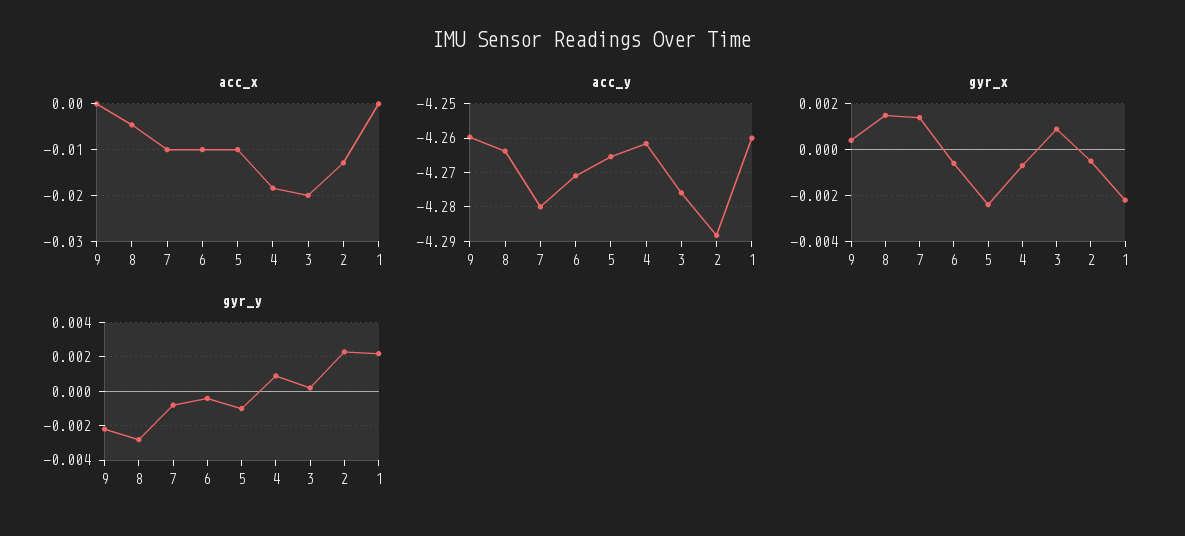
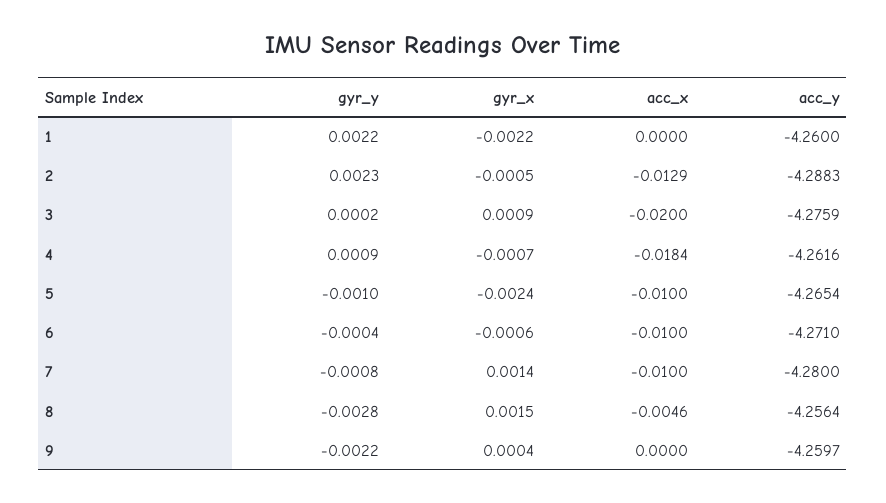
acc_y, 8: -4.264 -> -4.2564

